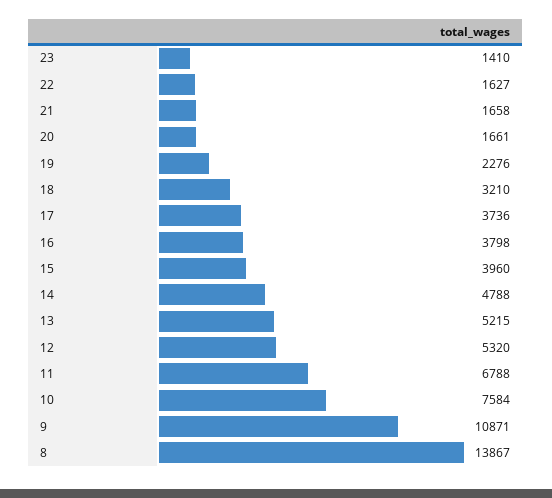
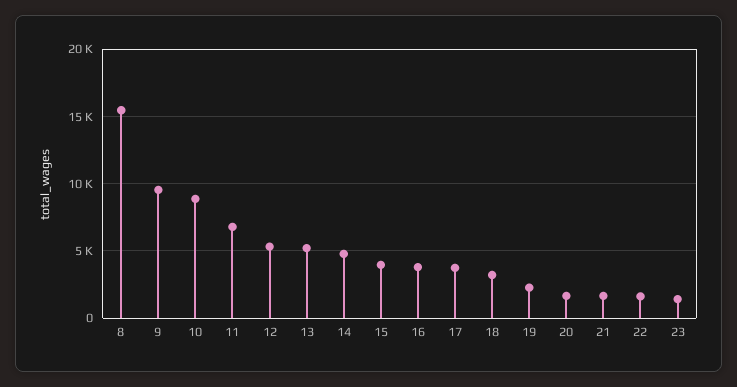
10: 7584 -> 9000
9: 10871 -> 9500
8: 13867 -> 15500

